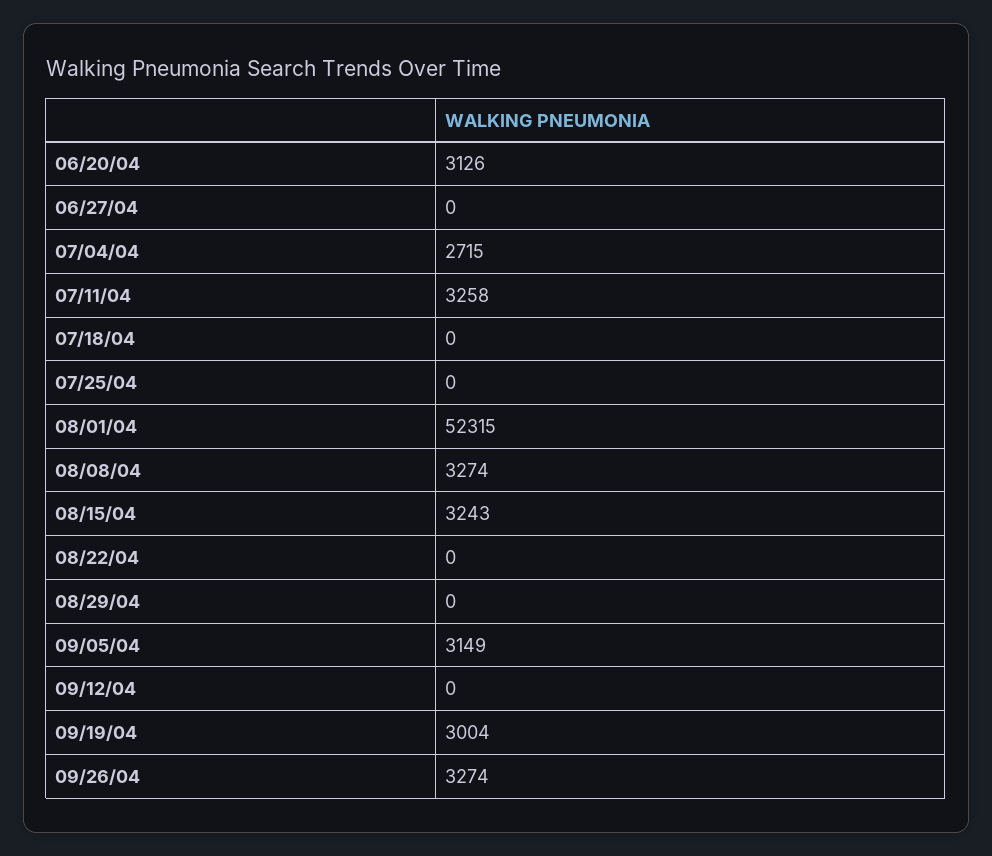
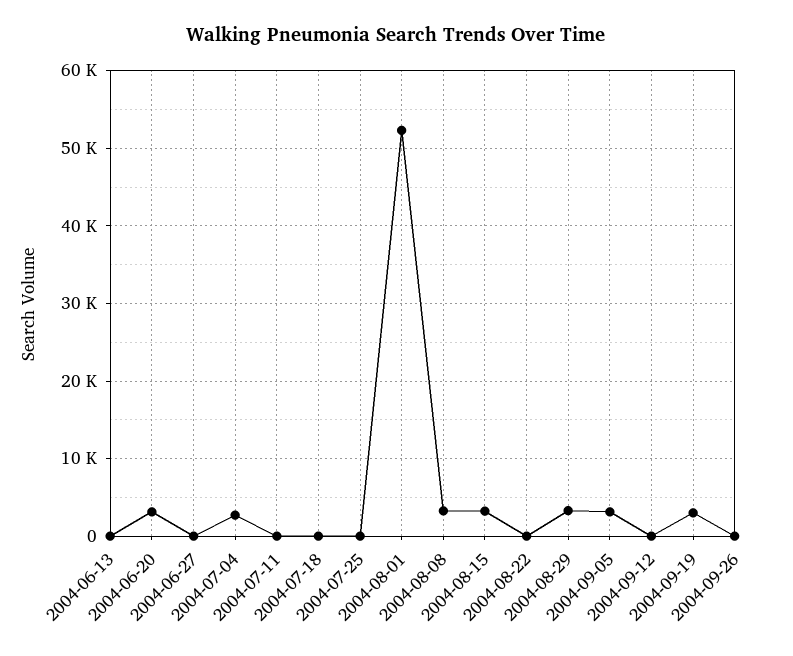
07/11/04: 3258 -> 0
08/29/04: 0 -> 3000
09/26/04: 3274 -> 0
2004-06-13: none -> 0

